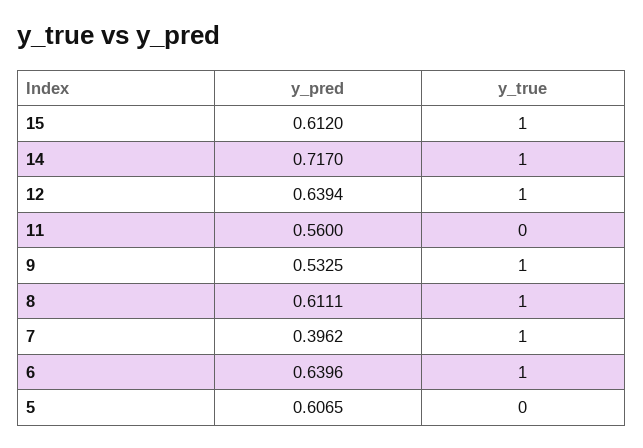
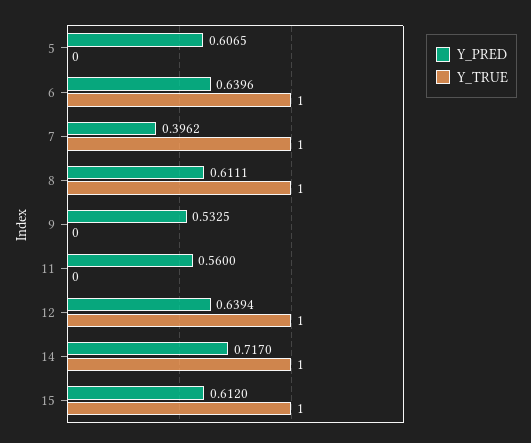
y_true, 9: 1 -> 0

